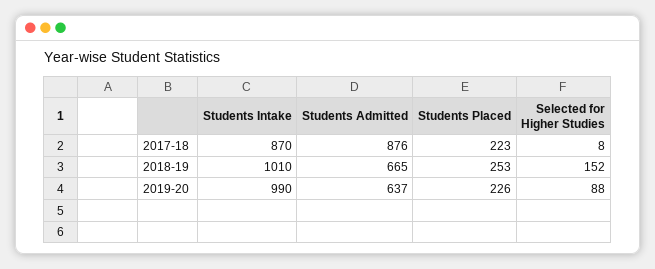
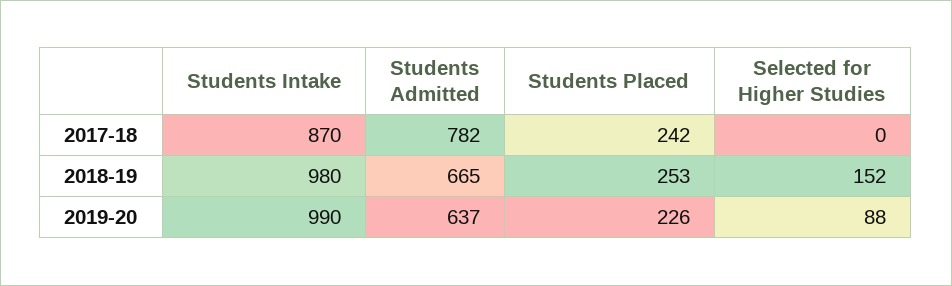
Students Admitted, 2017-18: 876 -> 782
Students Placed, 2017-18: 223 -> 242
Selected for Higher Studies, 2017-18: 8 -> 0
Students Intake, 2018-19: 1010 -> 980

